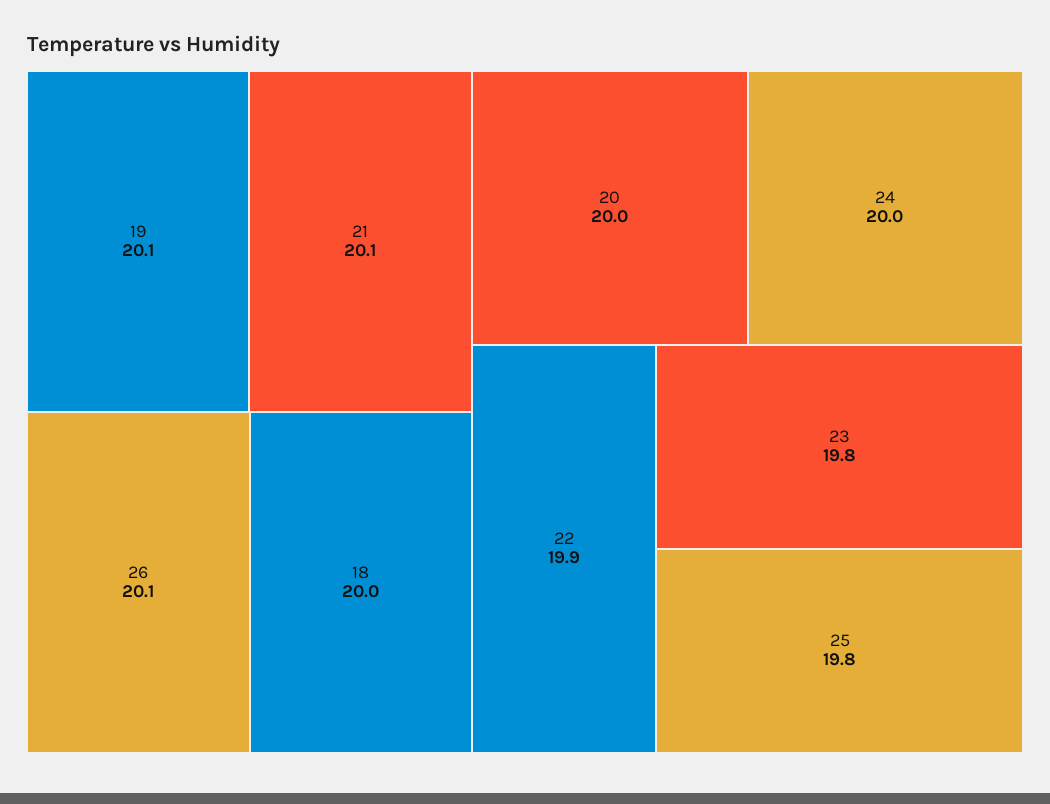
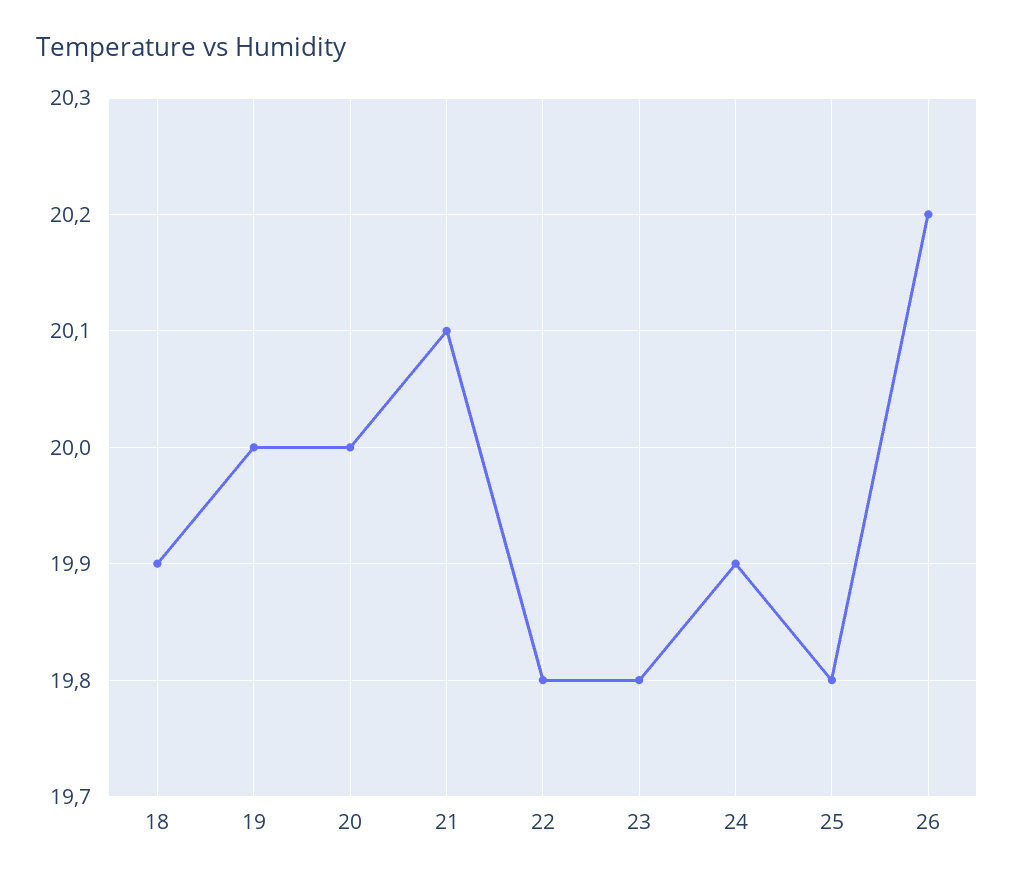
19: 20.1 -> 20
26: 20.1 -> 20.2
18: 20 -> 19.9
24: 20 -> 19.9
22: 19.9 -> 19.8

